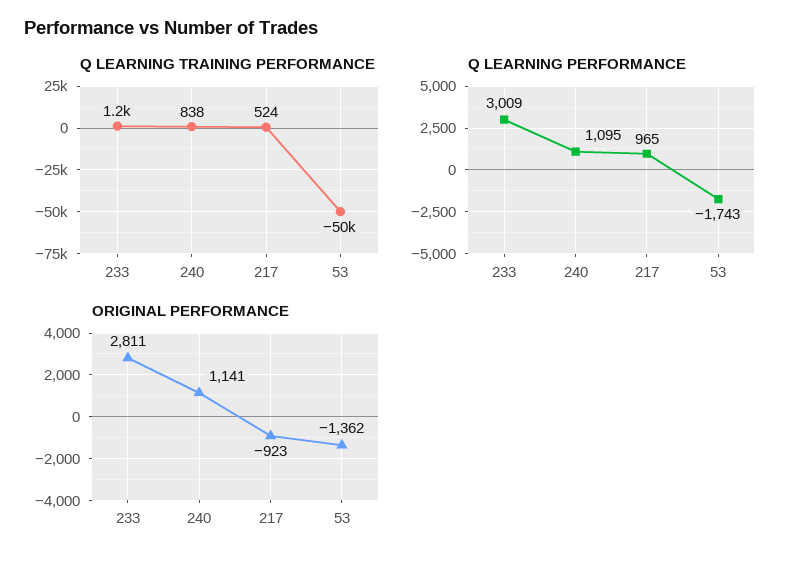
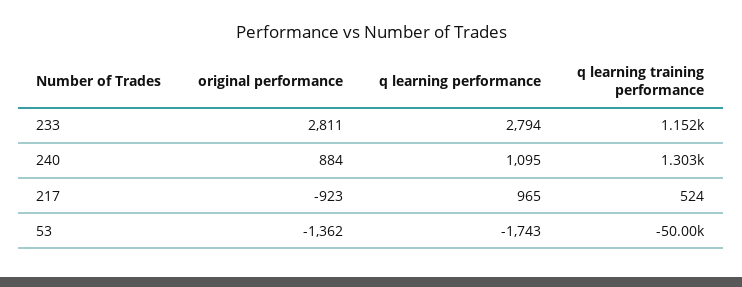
Q LEARNING TRAINING PERFORMANCE, 240: 838 -> 1303
Q LEARNING PERFORMANCE, 233: 3009 -> 2794
ORIGINAL PERFORMANCE, 240: 1141 -> 884

